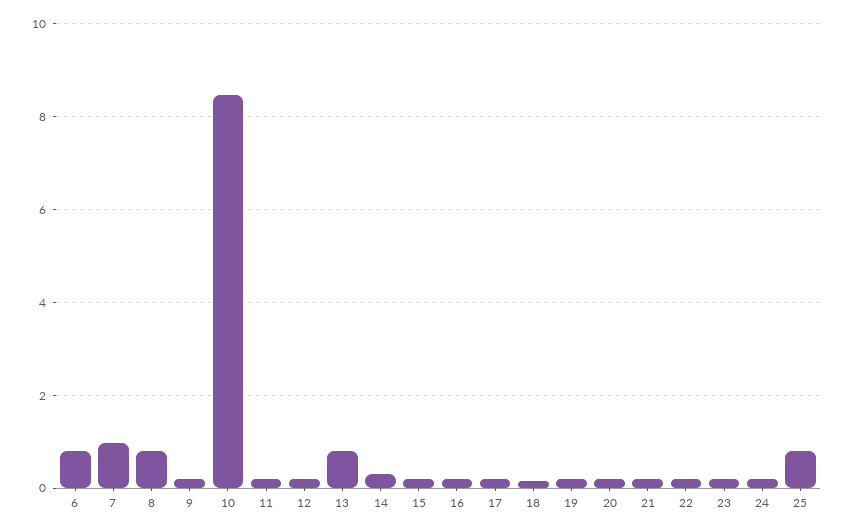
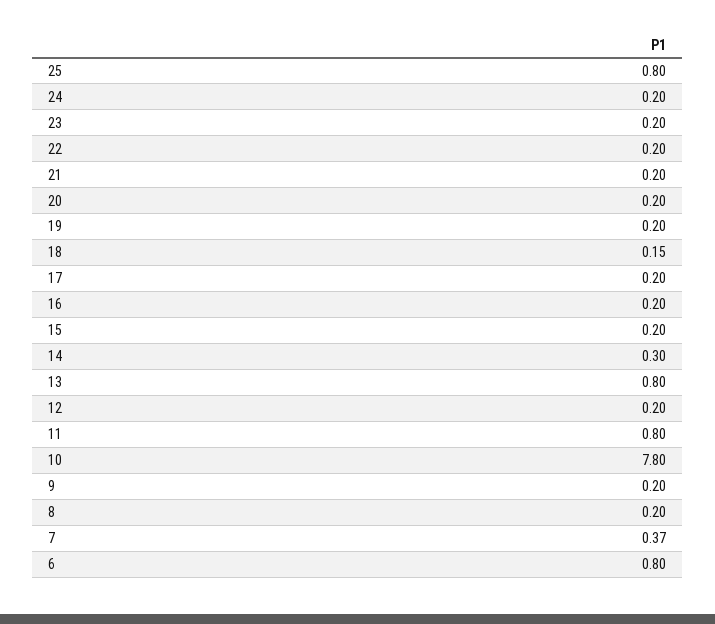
7: 1 -> 0.37
8: 0.8 -> 0.2
10: 8.4 -> 7.8
11: 0.2 -> 0.8

